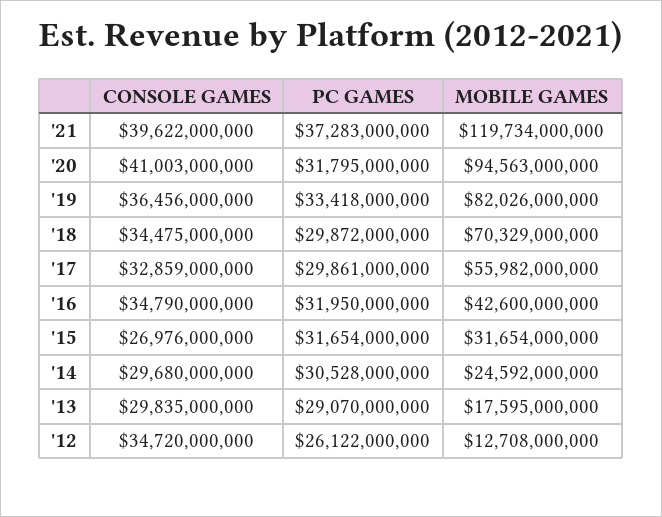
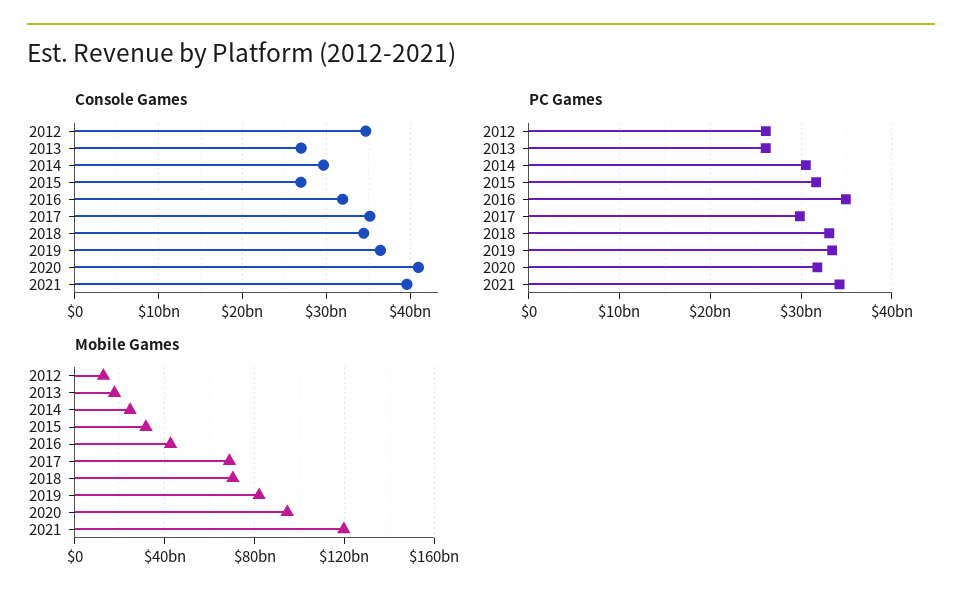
PC GAMES, '21: 37283000000 -> 34000000000
PC GAMES, '18: 29872000000 -> 33000000000
CONSOLE GAMES, '17: 32859000000 -> 35000000000
MOBILE GAMES, '17: 55982000000 -> 70000000000
CONSOLE GAMES, '16: 34790000000 -> 32000000000
PC GAMES, '16: 31950000000 -> 35000000000
CONSOLE GAMES, '13: 29835000000 -> 27000000000
PC GAMES, '13: 29070000000 -> 26000000000

